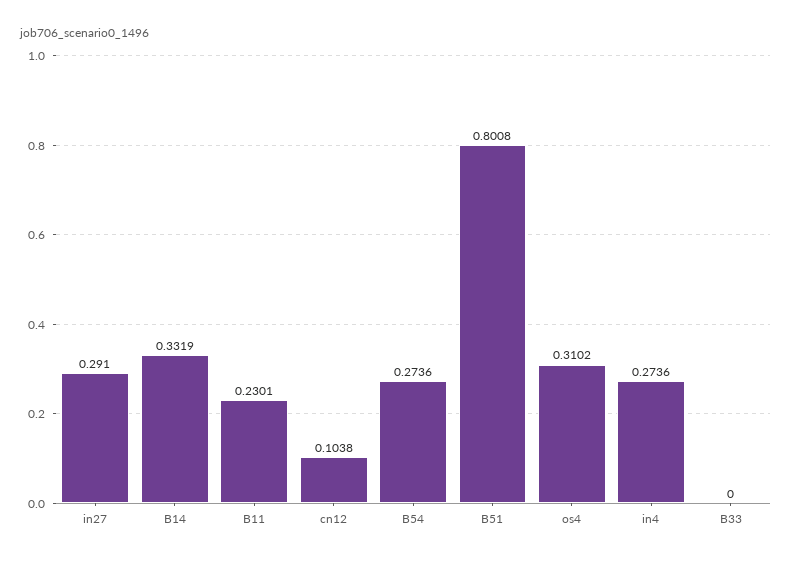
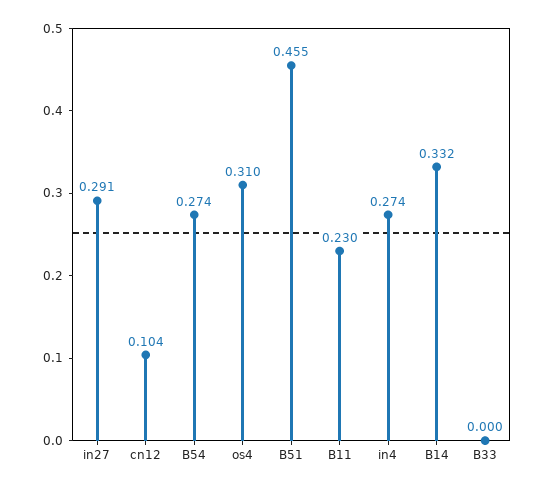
B51: 0.8008 -> 0.455

